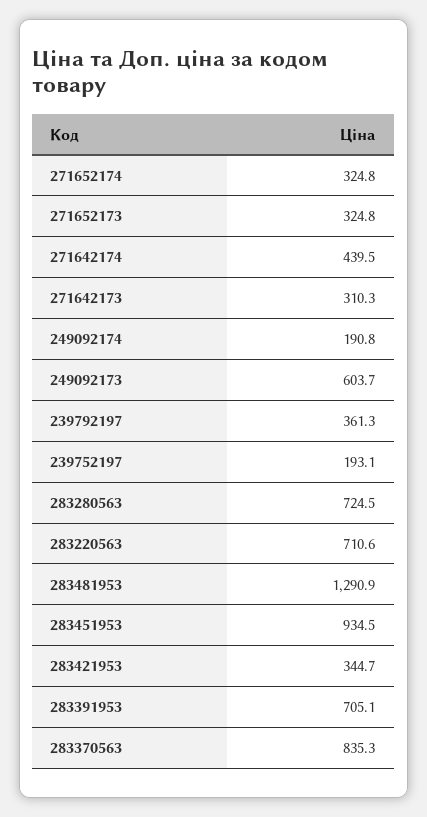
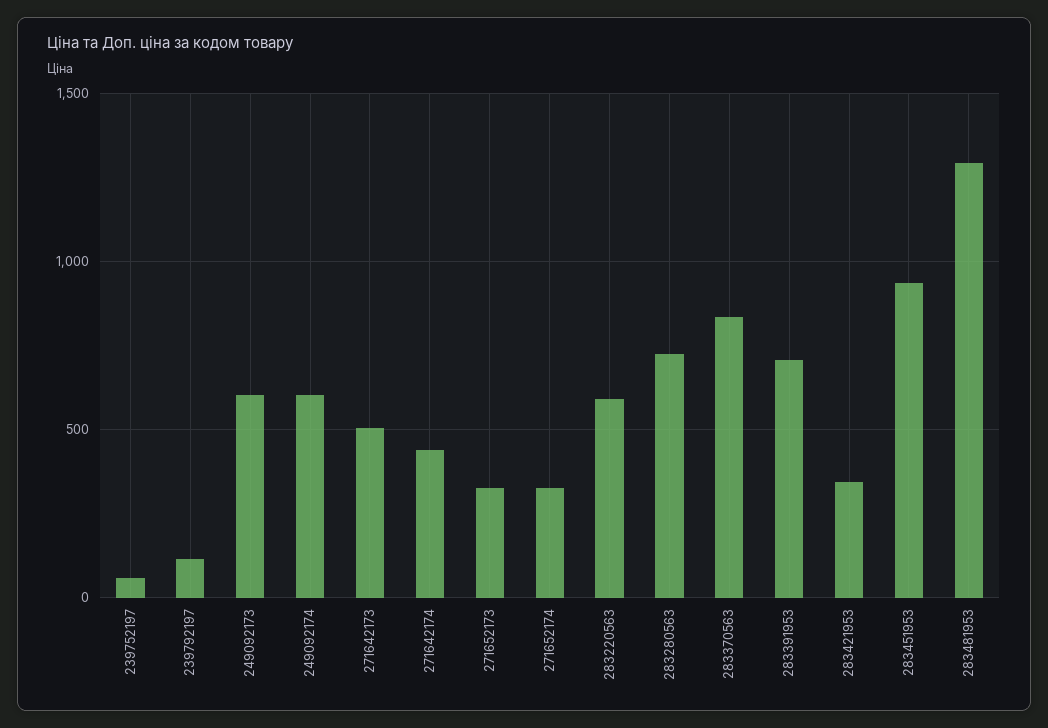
271642173: 310.3 -> 500
249092174: 190.8 -> 600
239792197: 361.3 -> 100
239752197: 193.1 -> 50
283220563: 710.6 -> 600

